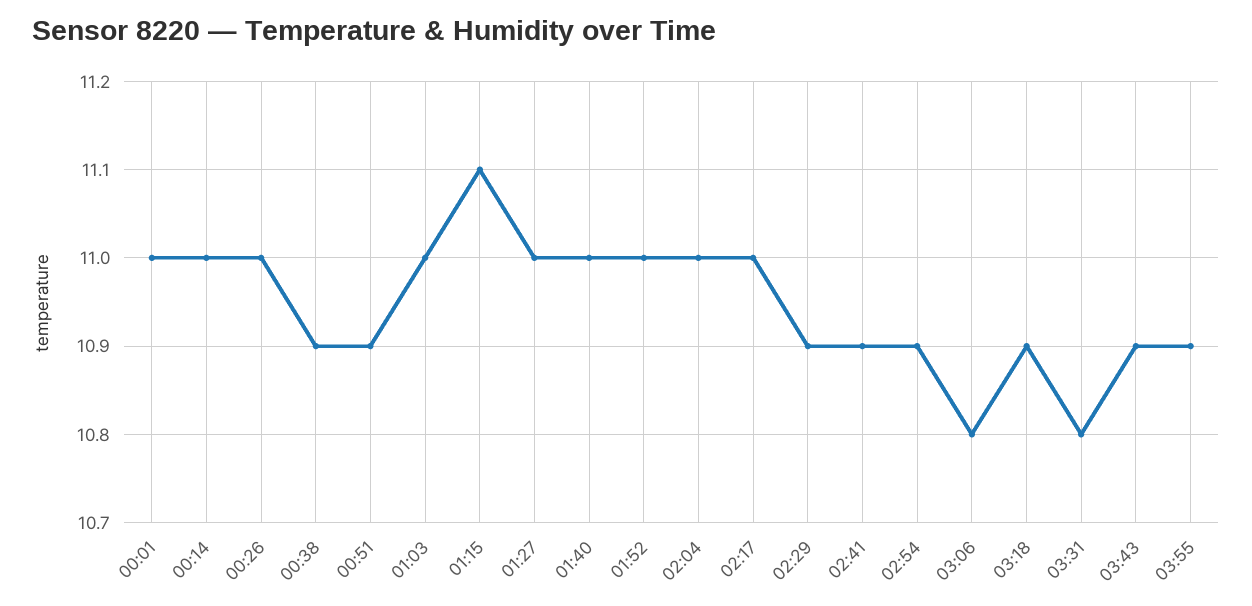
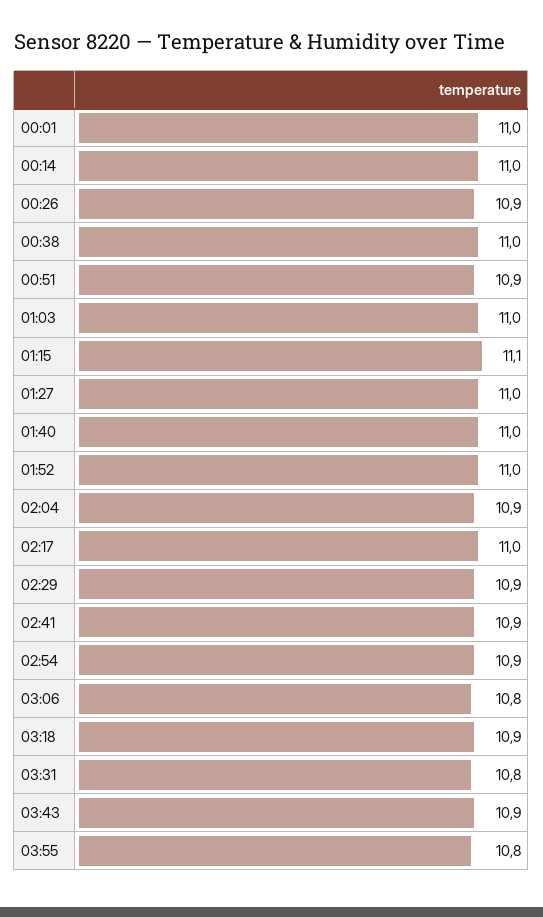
00:26: 11 -> 10.9
00:38: 10.9 -> 11
02:04: 11 -> 10.9
03:55: 10.9 -> 10.8

